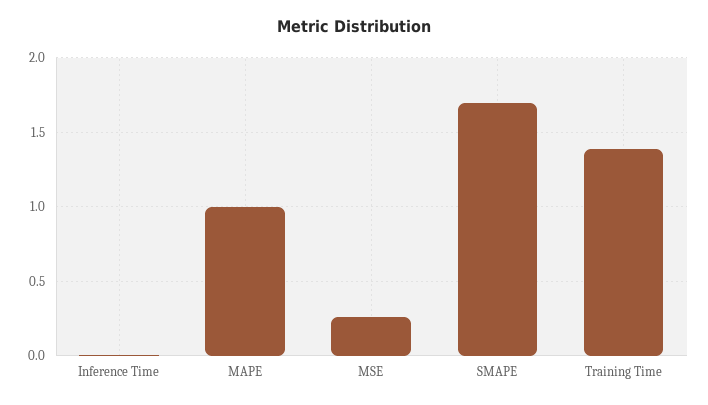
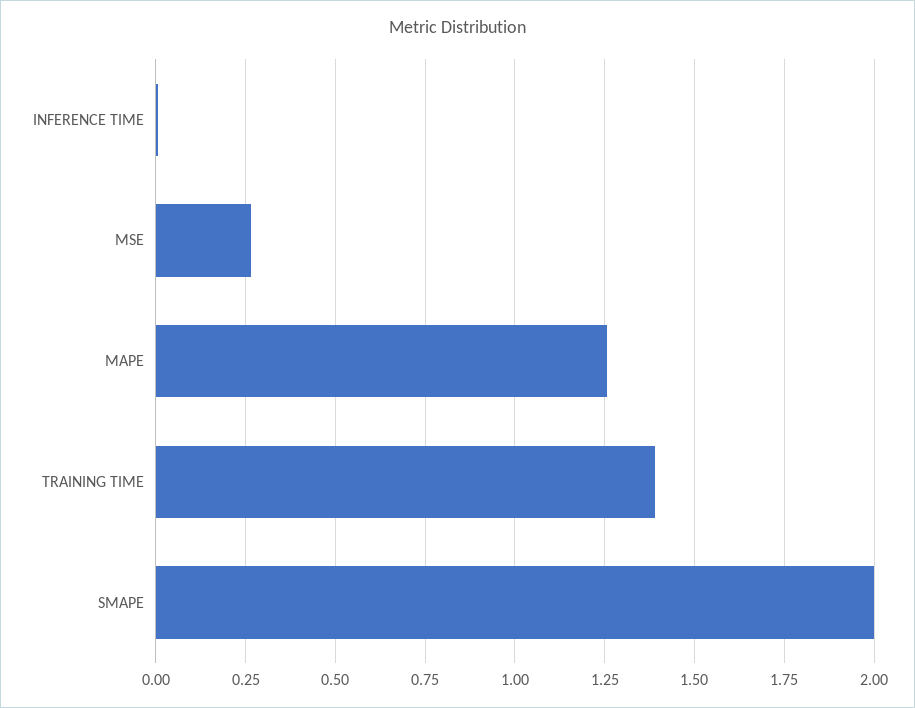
MAPE: 1 -> 1.25
SMAPE: 1.7 -> 2

